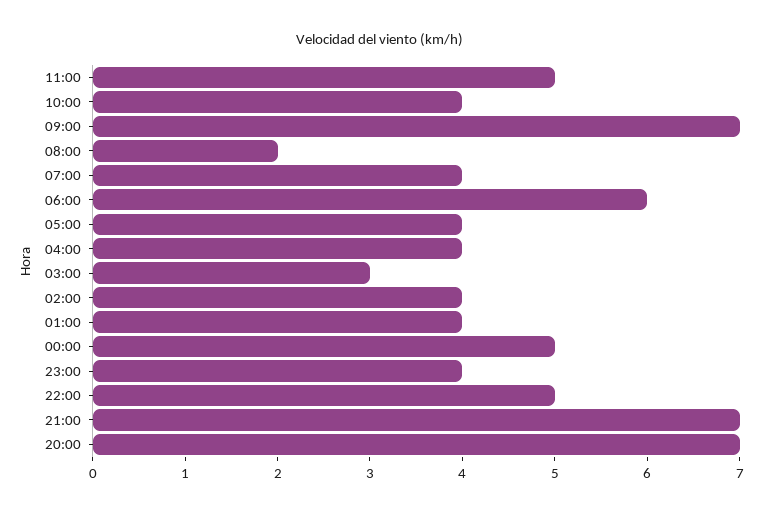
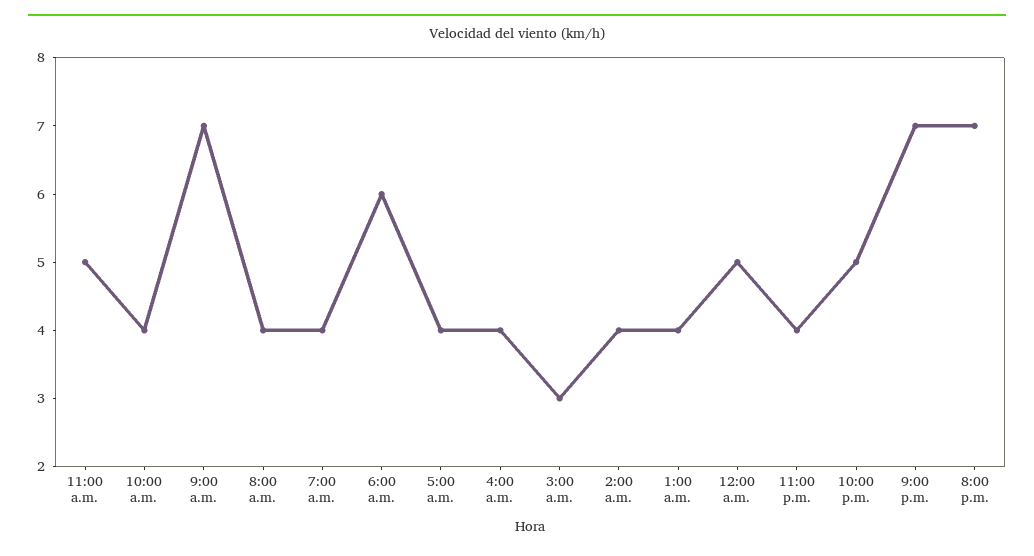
08:00: 2 -> 4

